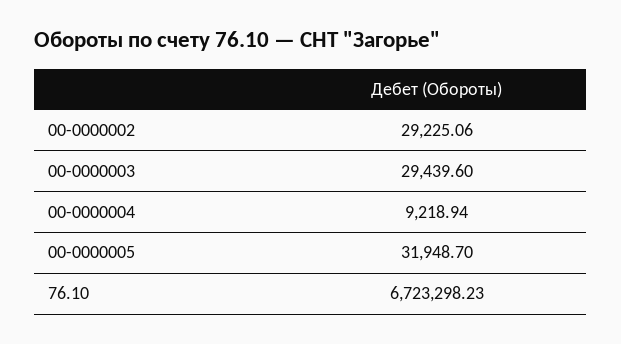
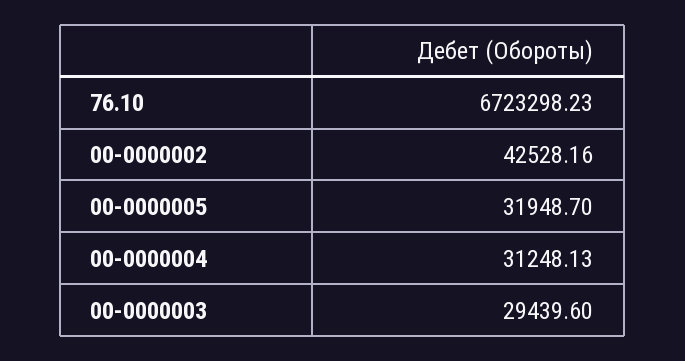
00-0000002: 29225.06 -> 42528.16
00-0000004: 9218.94 -> 31248.13

